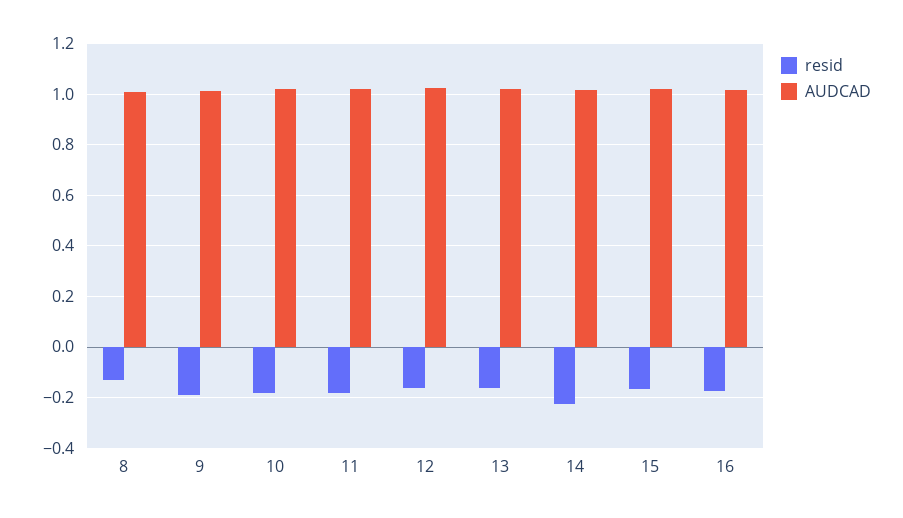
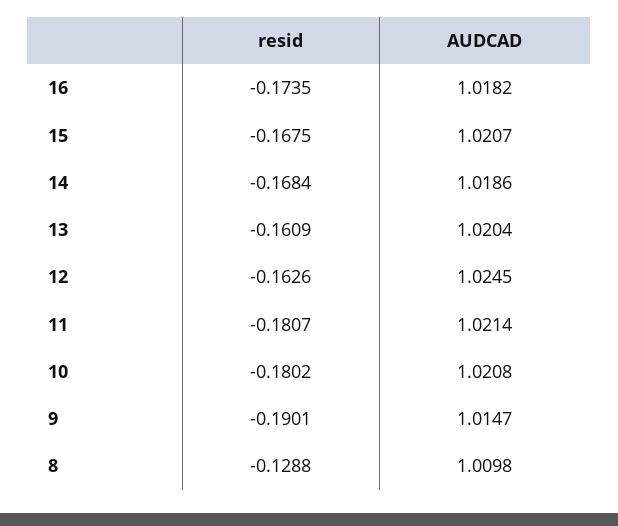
resid, 14: -0.225 -> -0.1684

